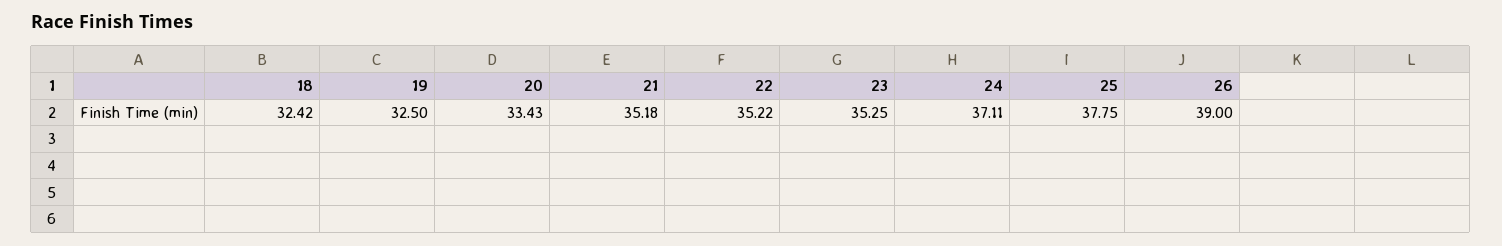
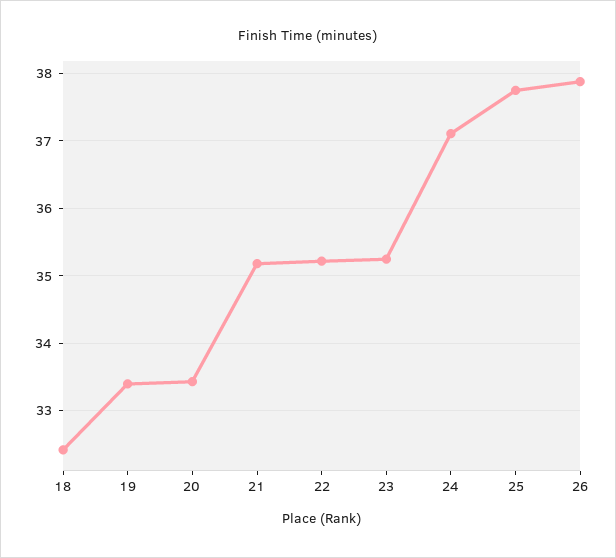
19: 32.5 -> 33.4
26: 39 -> 37.9

